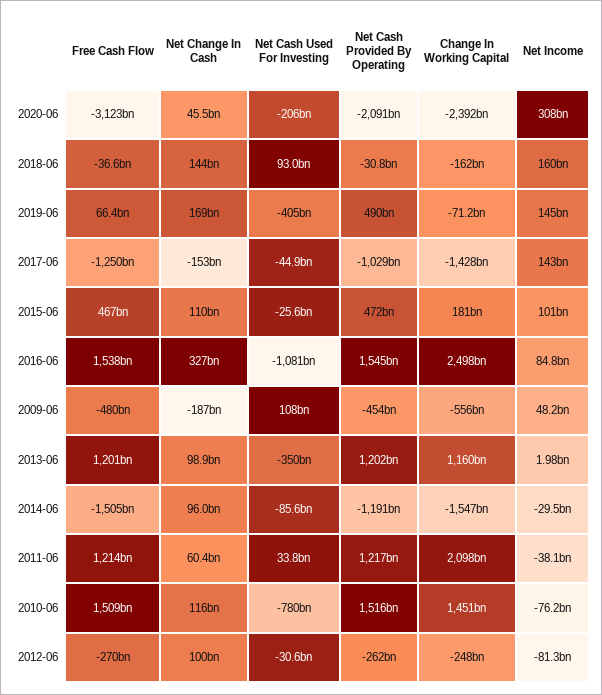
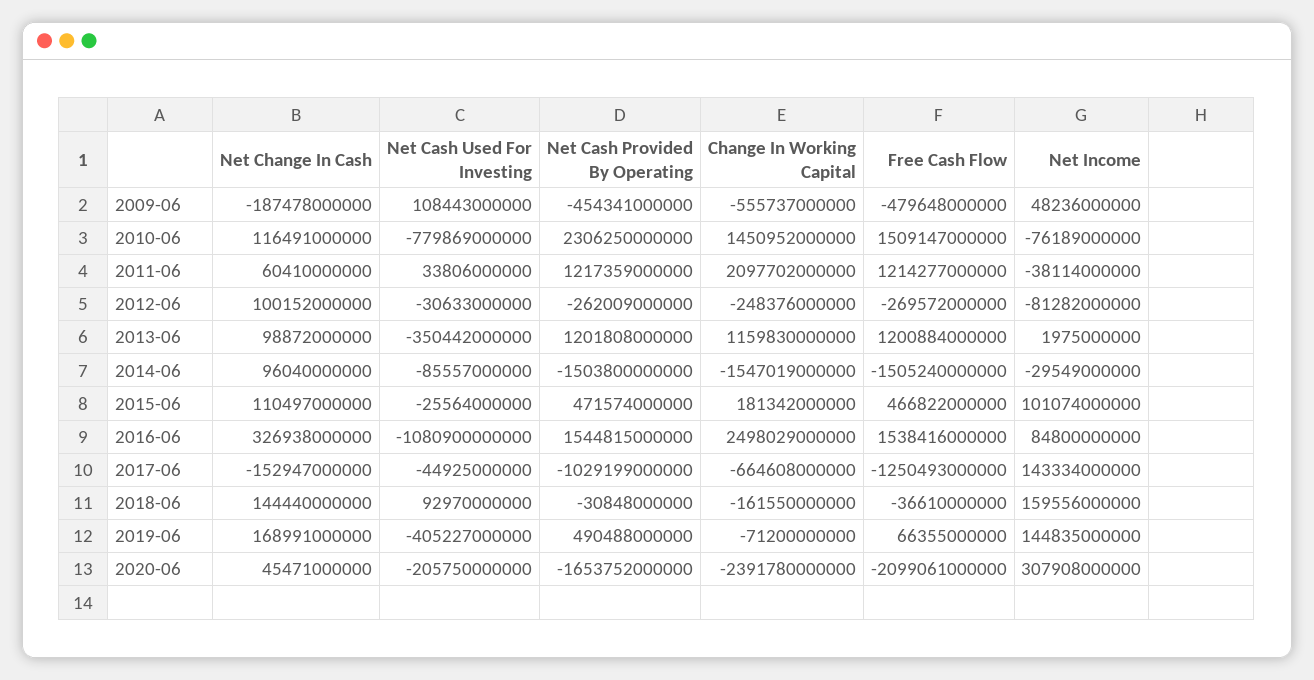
Free Cash Flow, 2020-06: -3123000000000 -> -2099061000000
Net Cash Provided By Operating, 2020-06: -2091000000000 -> -1653752000000
Change In Working Capital, 2017-06: -1428000000000 -> -664608000000
Net Cash Provided By Operating, 2014-06: -1191000000000 -> -1503800000000
Net Cash Provided By Operating, 2010-06: 1516000000000 -> 2306250000000

